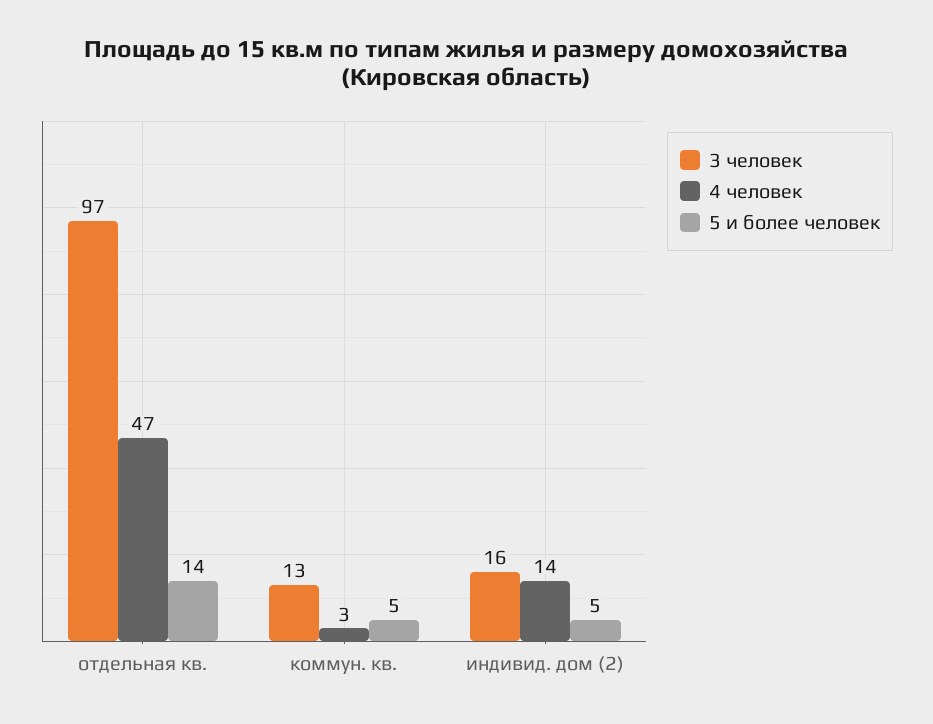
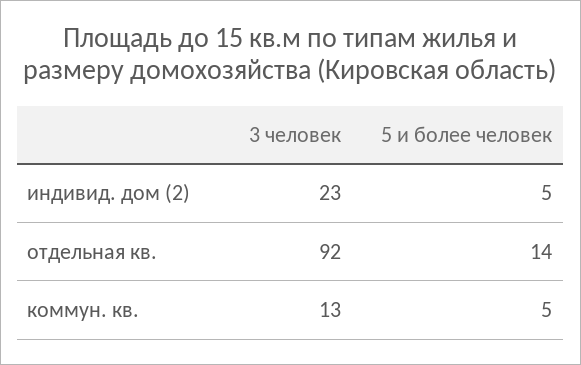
3 человек, отдельная кв.: 97 -> 92
4 человек, отдельная кв.: 47 -> none
4 человек, коммун. кв.: 3 -> none
3 человек, индивид. дом (2): 16 -> 23
4 человек, индивид. дом (2): 14 -> none

